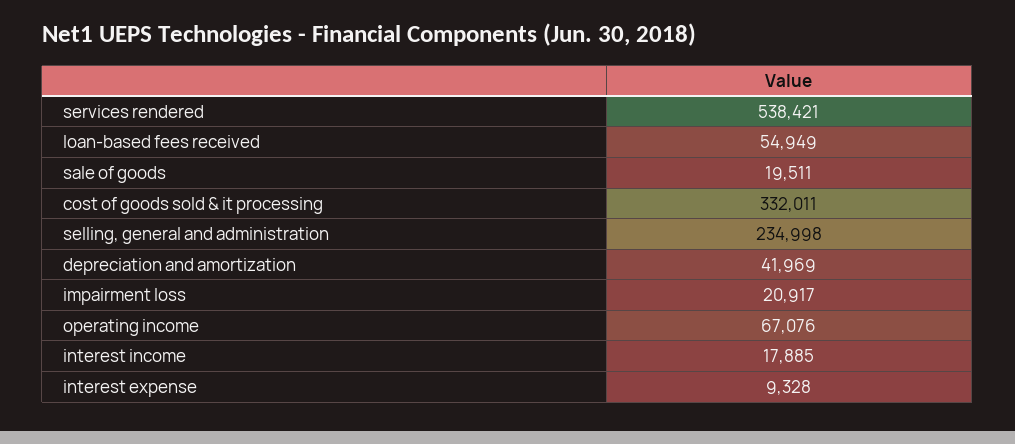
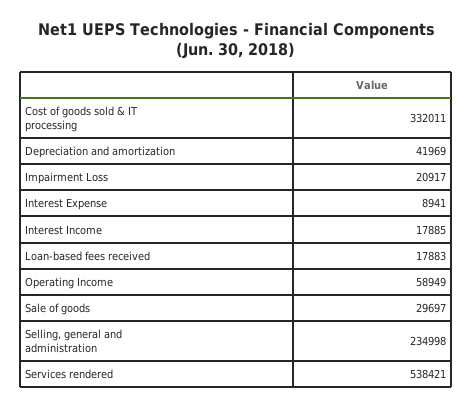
loan-based fees received: 54949 -> 17883
sale of goods: 19511 -> 29697
operating income: 67076 -> 58949
interest expense: 9328 -> 8941

